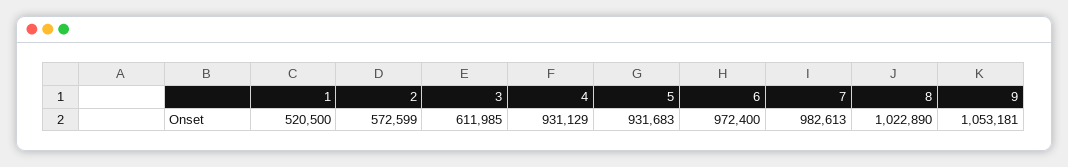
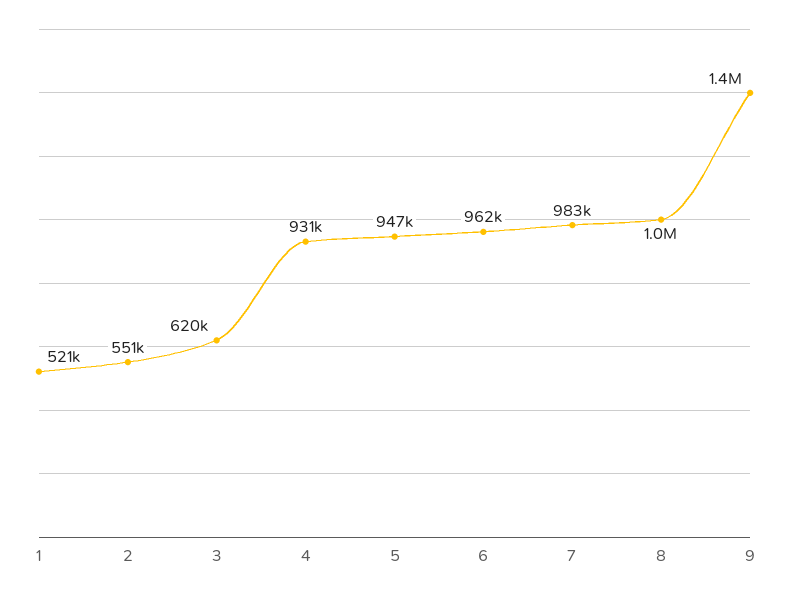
2: 572599 -> 551000
3: 611985 -> 620000
5: 931683 -> 947000
6: 972400 -> 962000
9: 1053181 -> 1400000

